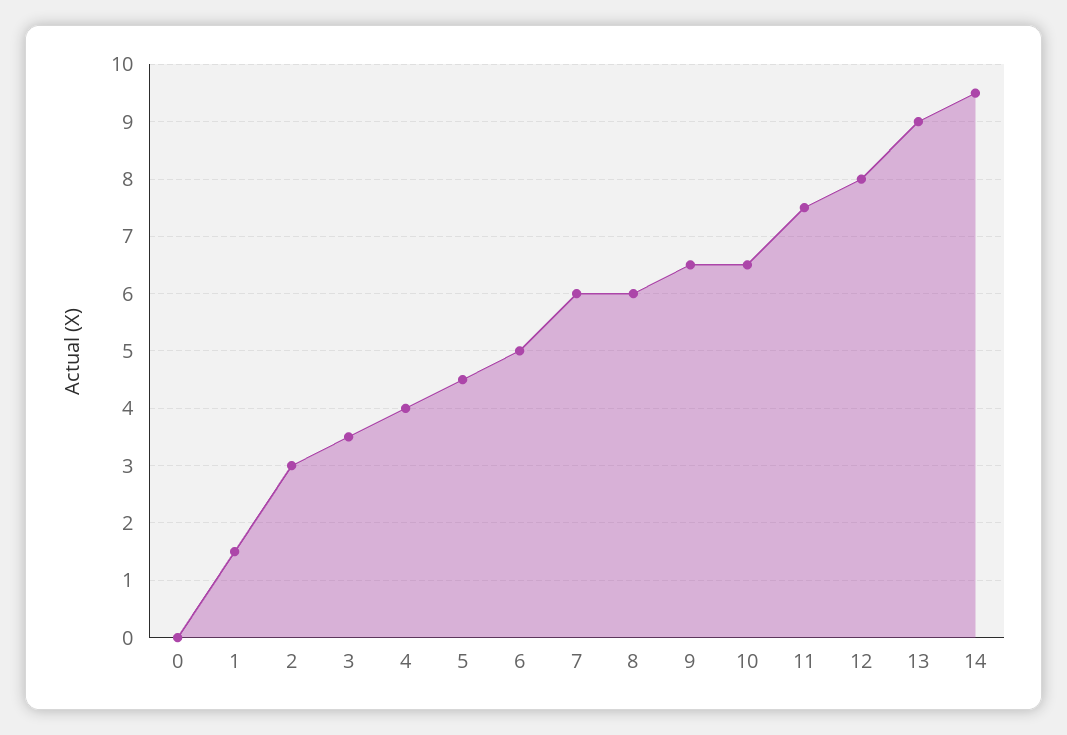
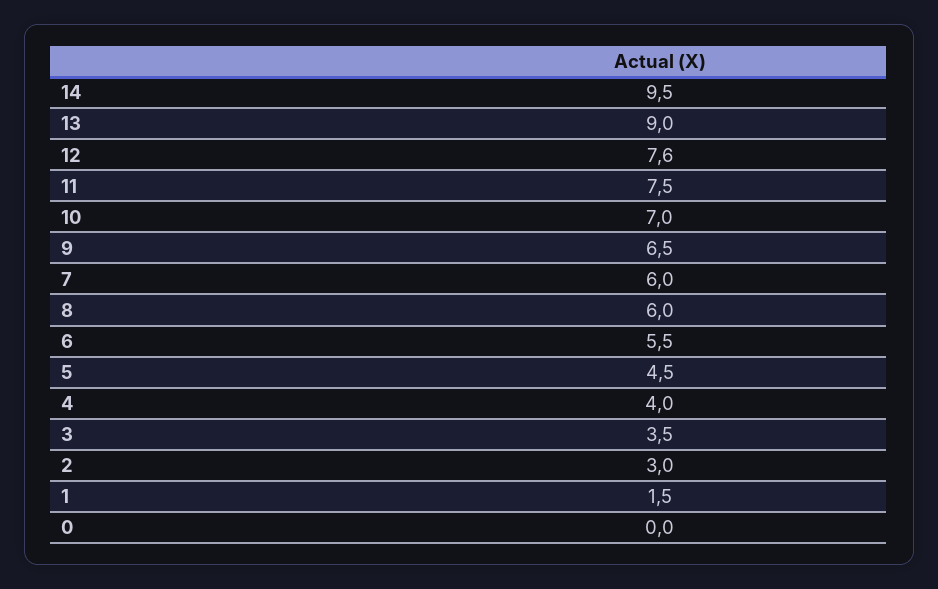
6: 5 -> 5.5
10: 6.5 -> 7
12: 8 -> 7.6

